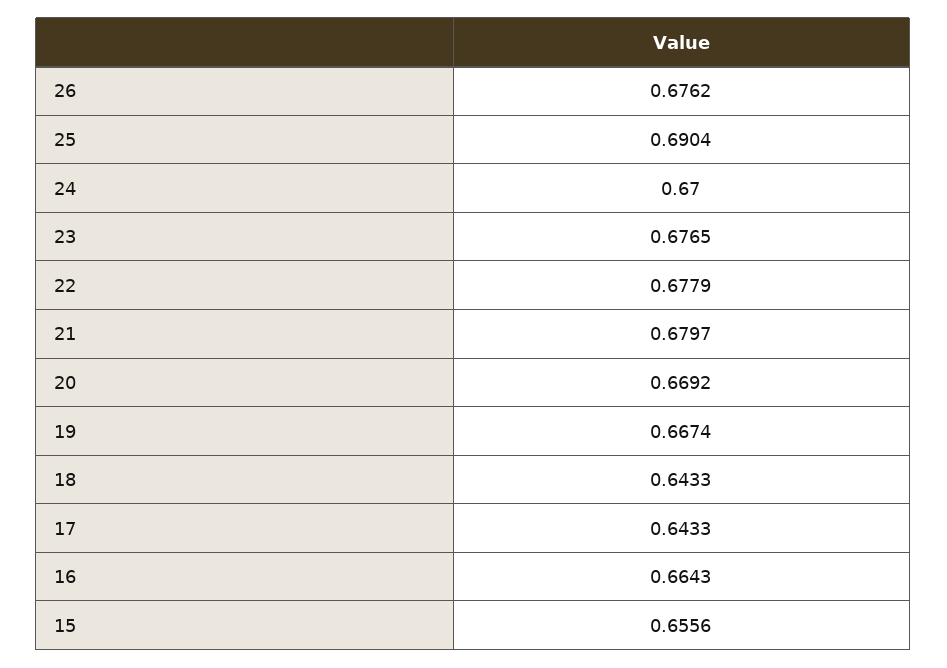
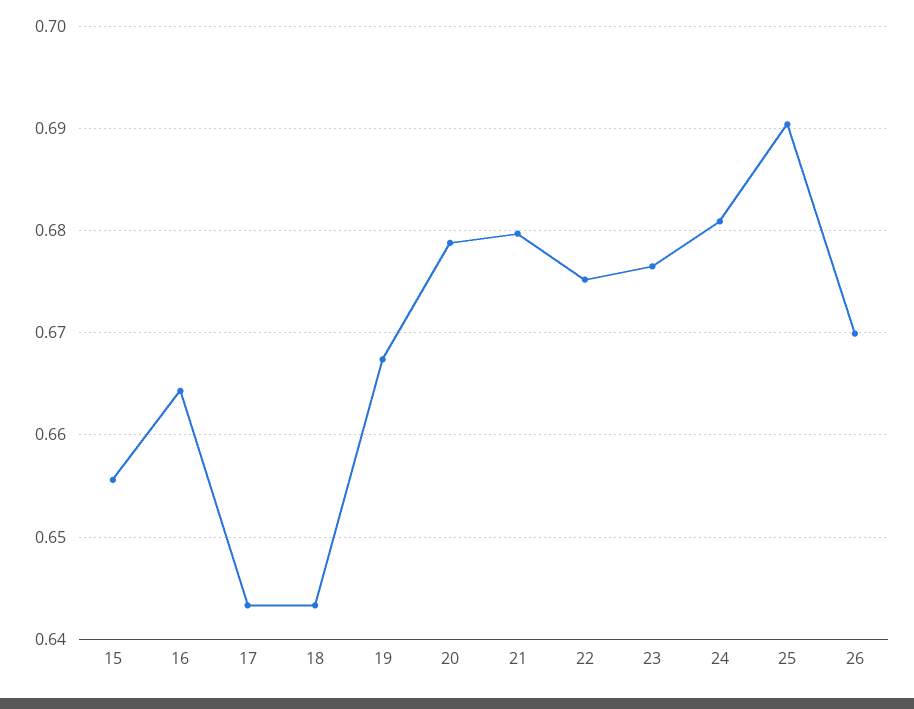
26: 0.6762 -> 0.67
24: 0.67 -> 0.681
22: 0.6779 -> 0.675
20: 0.6692 -> 0.679

